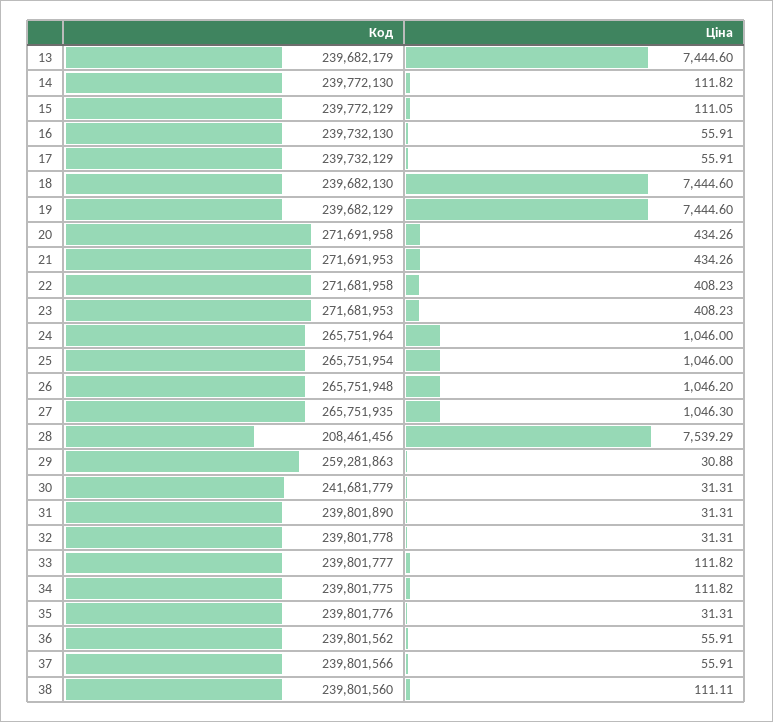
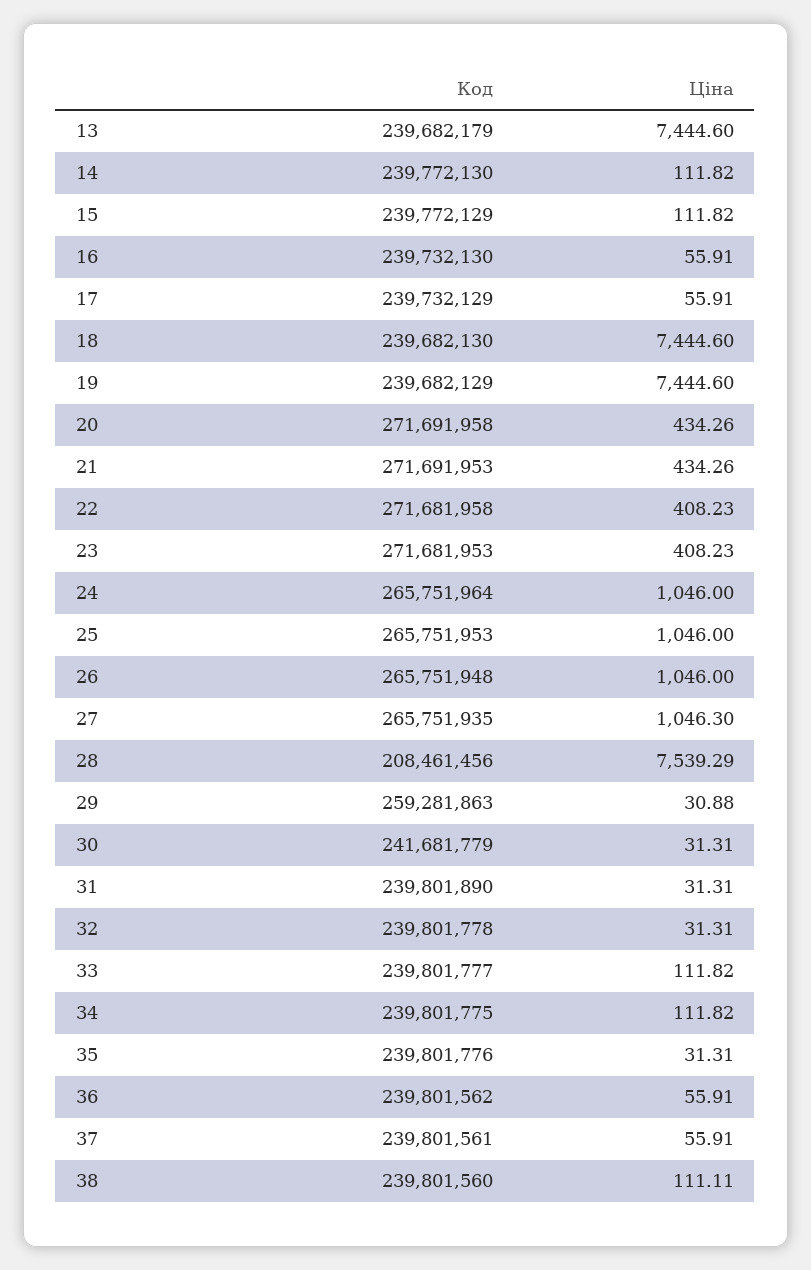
Ціна, 15: 111.05 -> 111.82
Код, 25: 265751954 -> 265751953
Ціна, 26: 1046.2 -> 1046
Код, 37: 239801566 -> 239801561

